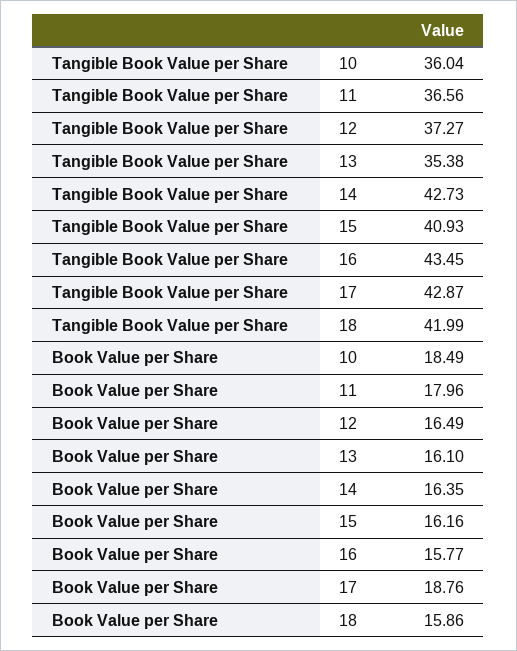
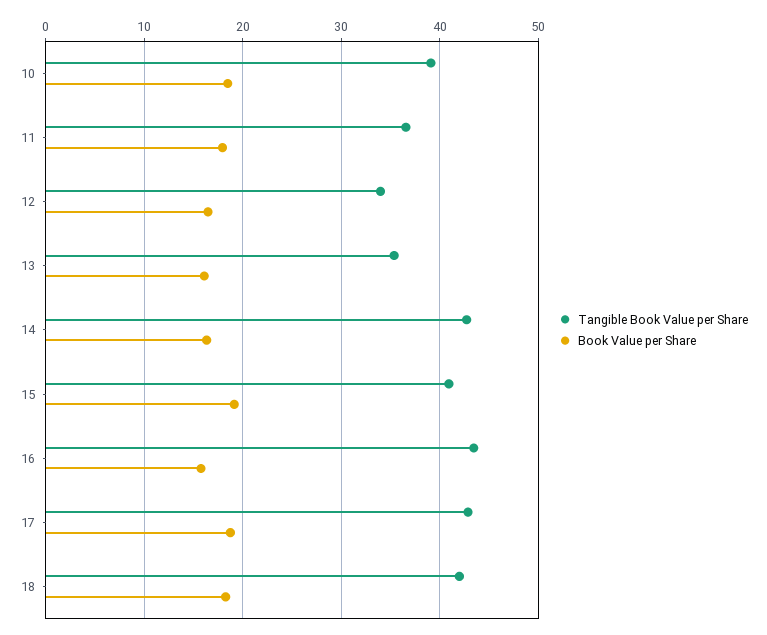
Tangible Book Value per Share, 10: 36.04 -> 39
Tangible Book Value per Share, 12: 37.27 -> 34
Book Value per Share, 15: 16.16 -> 19
Book Value per Share, 18: 15.86 -> 18

